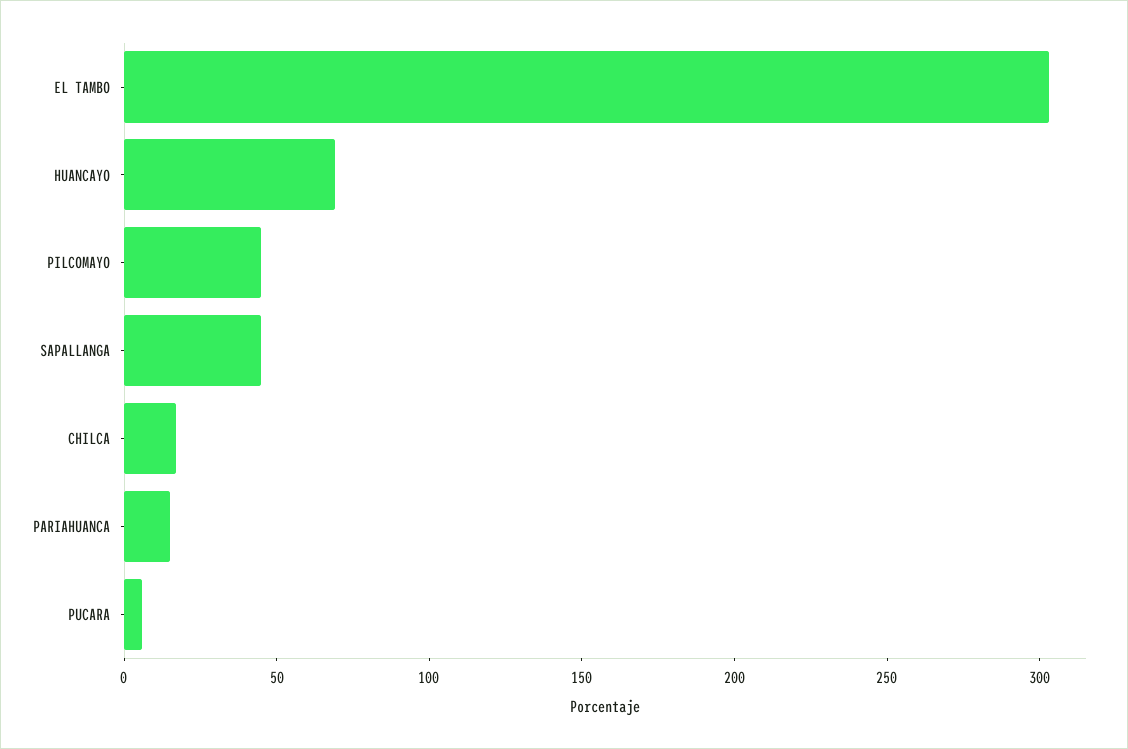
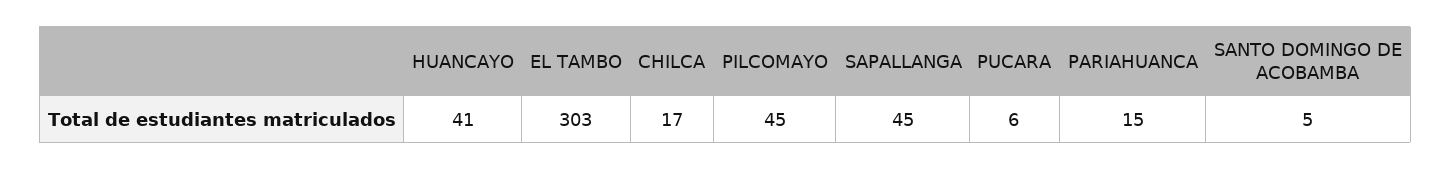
HUANCAYO: 70 -> 41
SANTO DOMINGO DE ACOBAMBA: none -> 5

